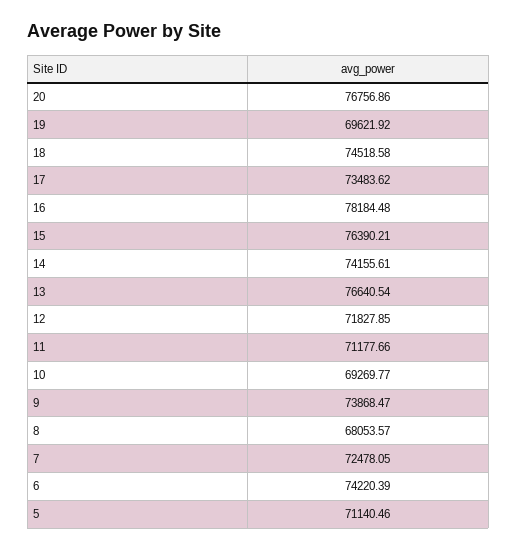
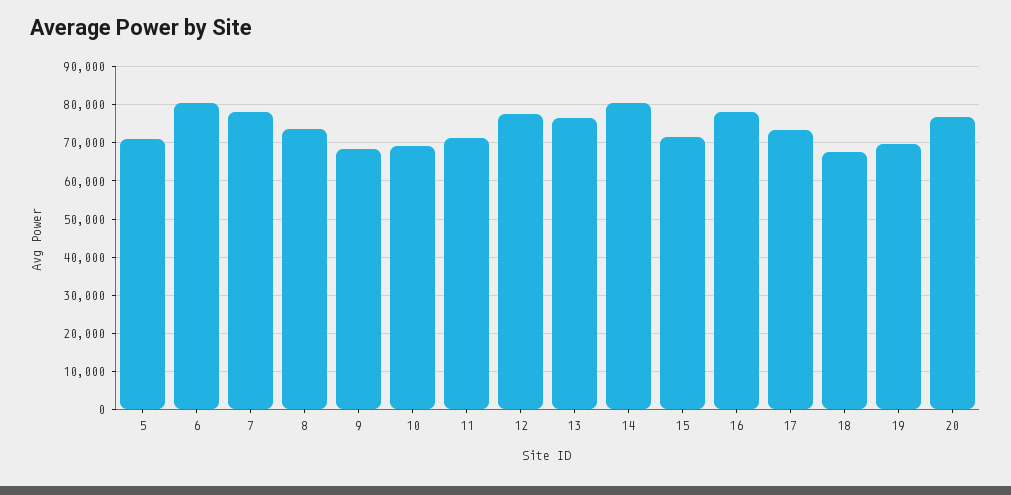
18: 74518.58 -> 68000
15: 76390.21 -> 72000
14: 74155.61 -> 80000
12: 71827.85 -> 78000
9: 73868.47 -> 68000
8: 68053.57 -> 74000
7: 72478.05 -> 78000
6: 74220.39 -> 80000

